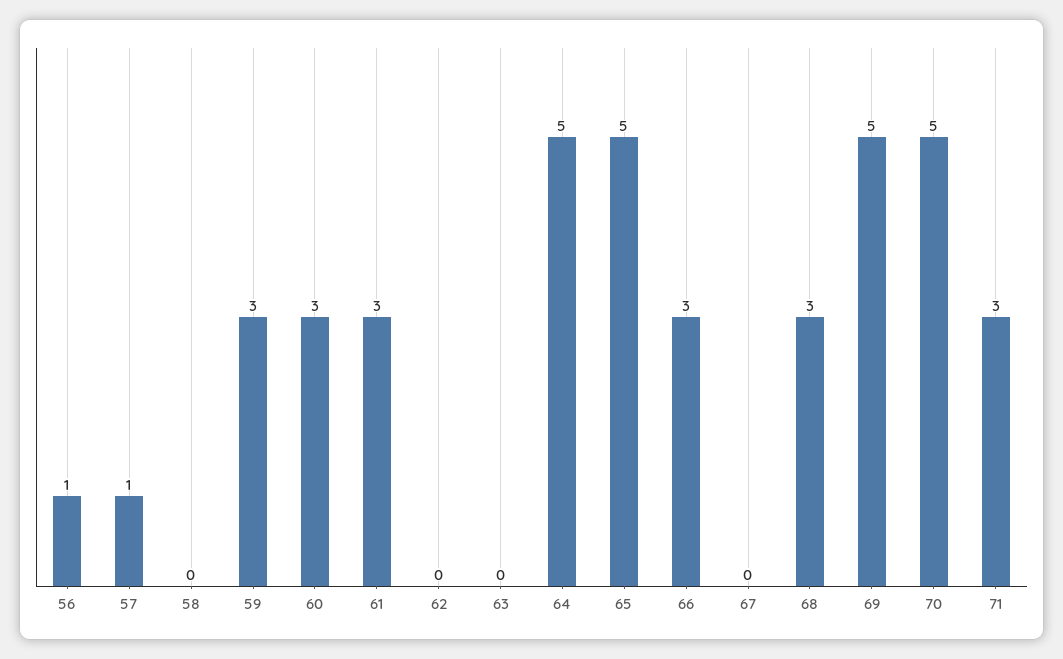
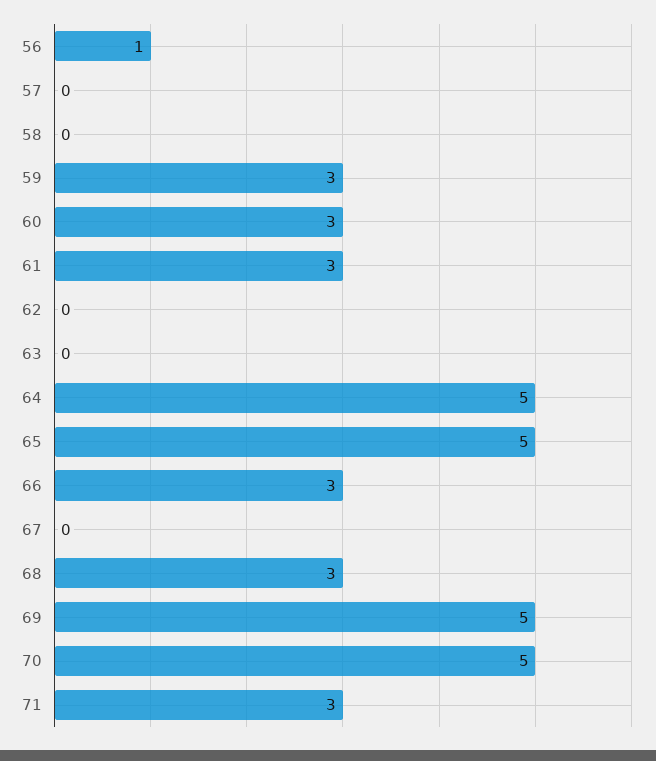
57: 1 -> 0

